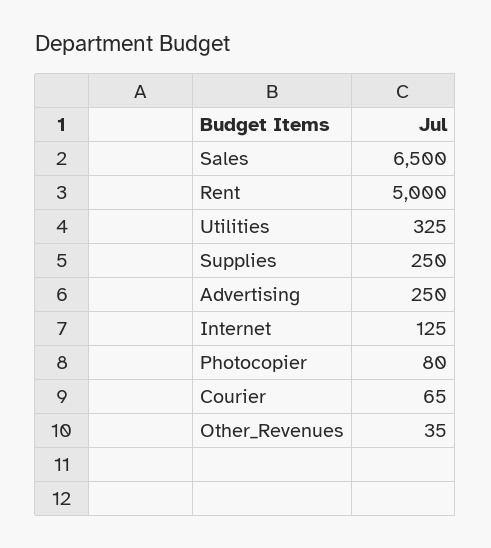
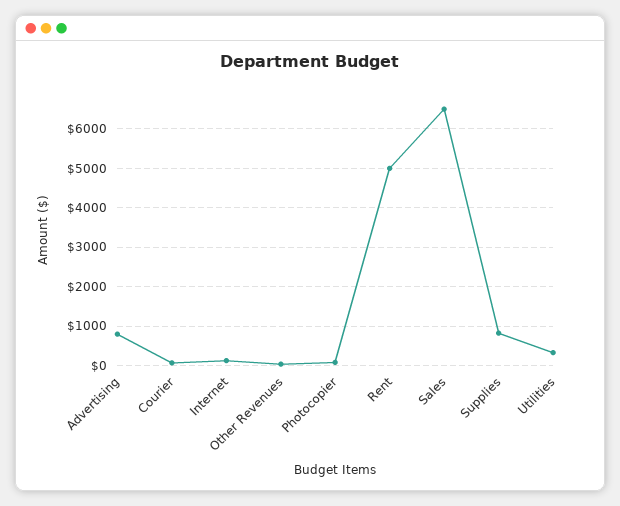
Supplies: 250 -> 800
Advertising: 250 -> 800

